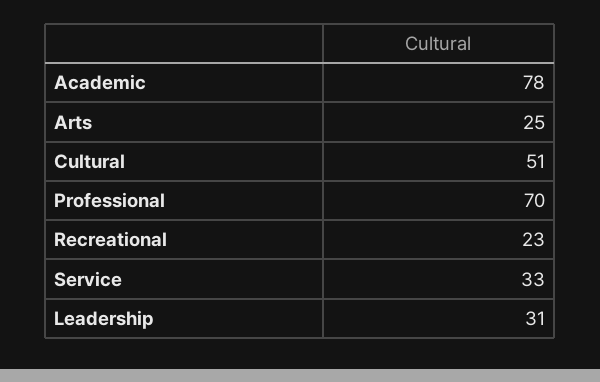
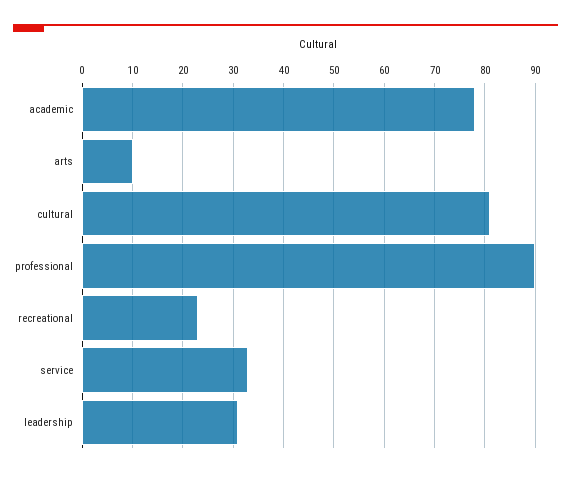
Arts: 25 -> 10
Cultural: 51 -> 80
Professional: 70 -> 90

